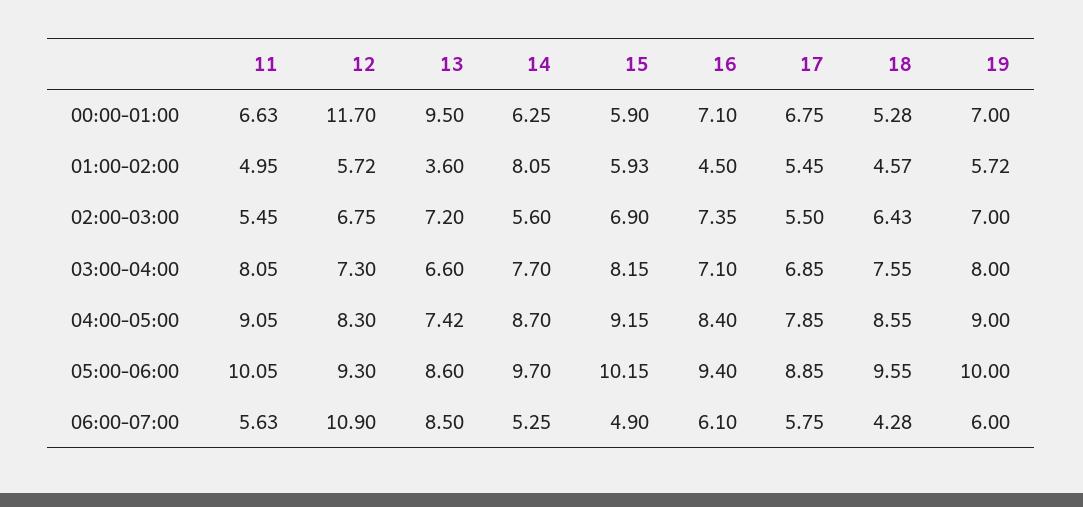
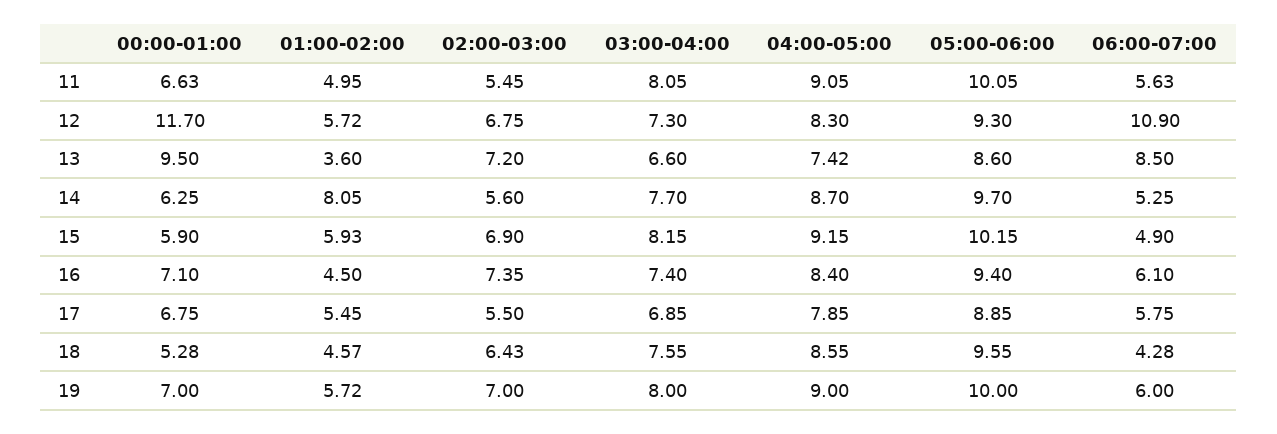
16, 03:00-04:00: 7.1 -> 7.4

